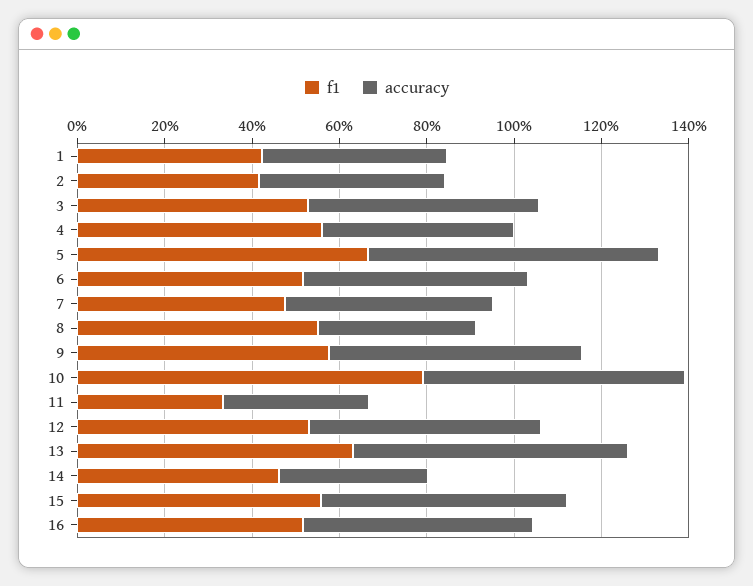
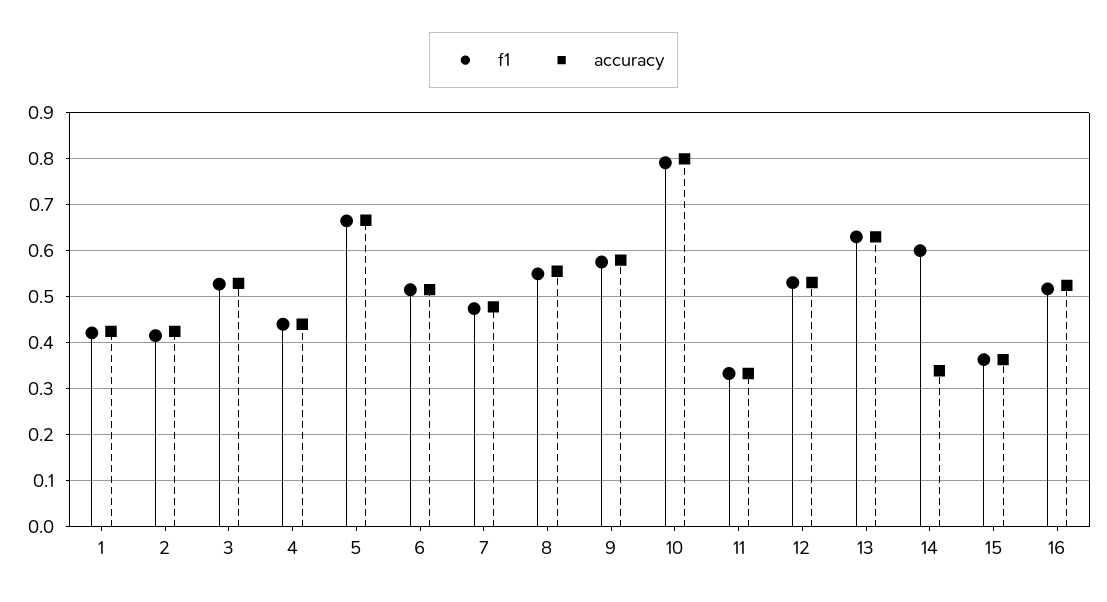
f1, 4: 0.55 -> 0.44
accuracy, 8: 0.35 -> 0.56
accuracy, 10: 0.6 -> 0.8
f1, 14: 0.45 -> 0.6
f1, 15: 0.55 -> 0.36
accuracy, 15: 0.55 -> 0.36

